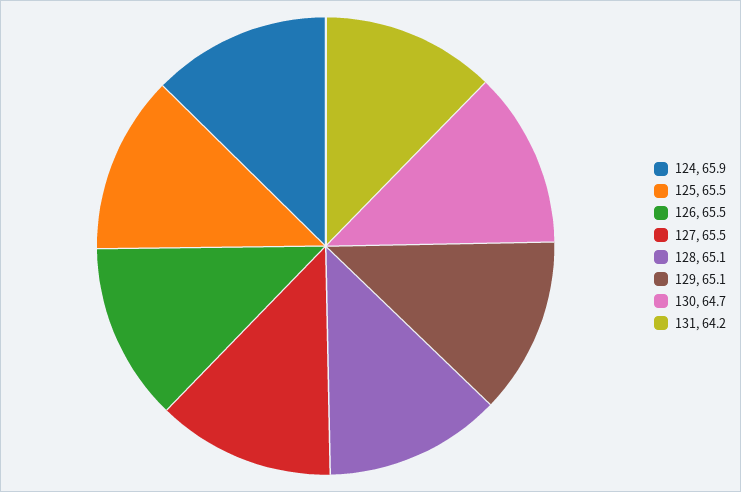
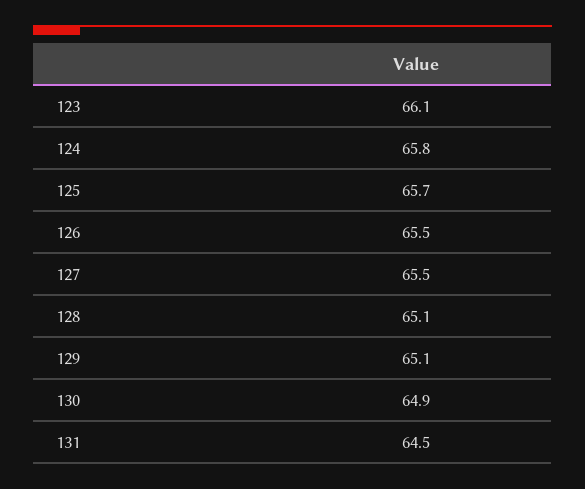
124: 65.9 -> 65.8
125: 65.5 -> 65.7
130: 64.7 -> 64.9
131: 64.2 -> 64.5
123: none -> 66.1

